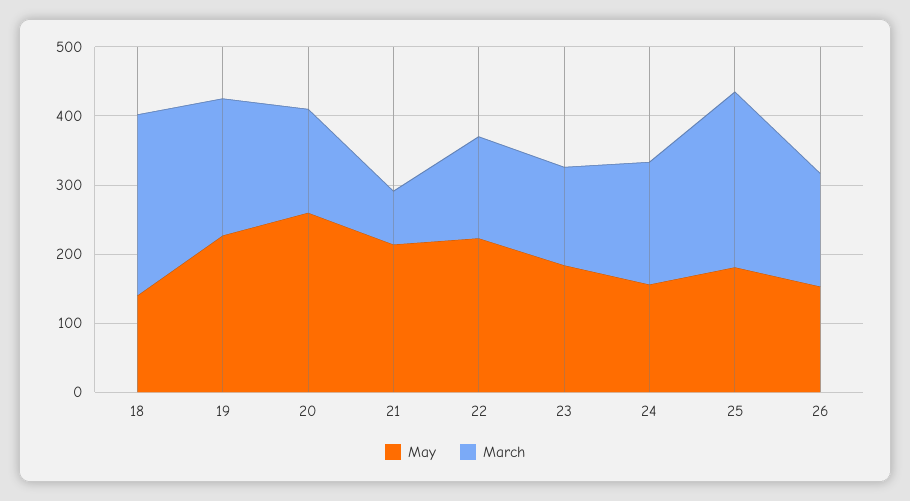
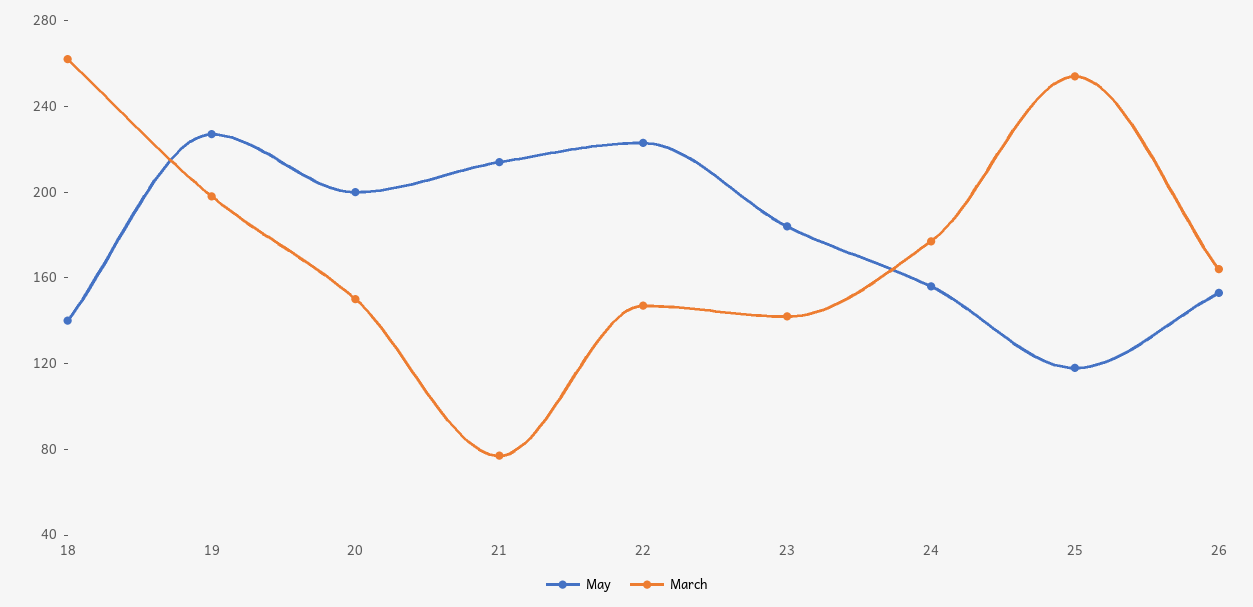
May, 20: 260 -> 200
May, 25: 180 -> 120

